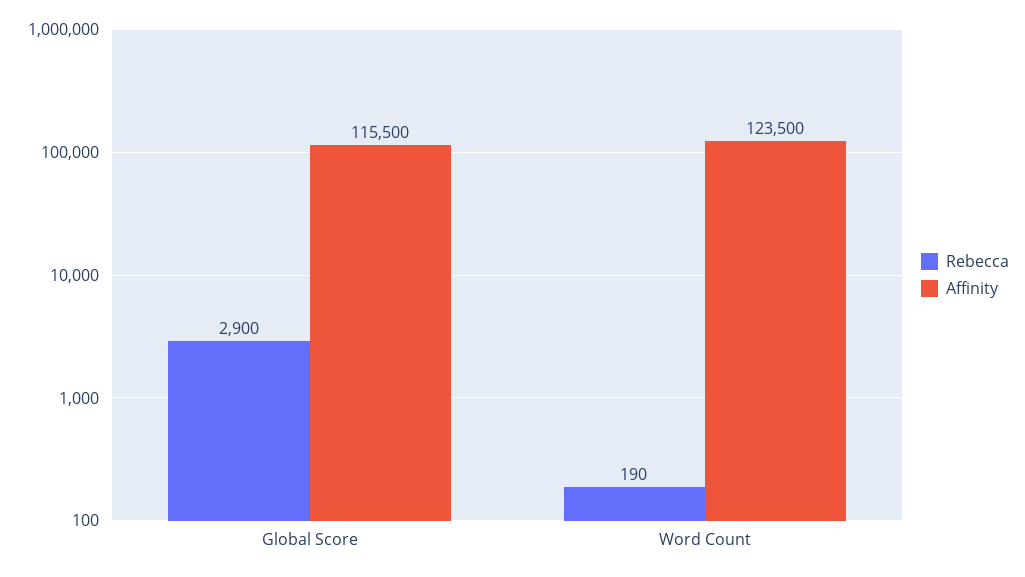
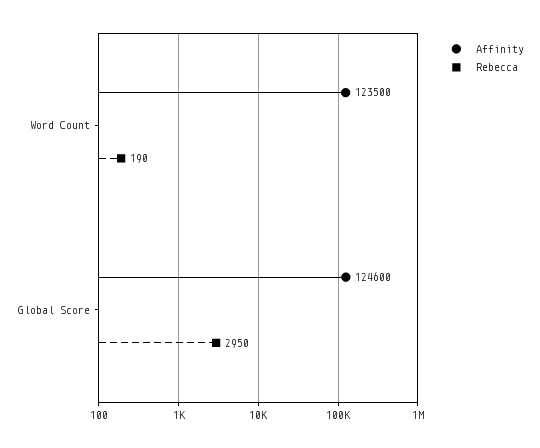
Rebecca, Global Score: 2900 -> 2950
Affinity, Global Score: 115500 -> 124600

